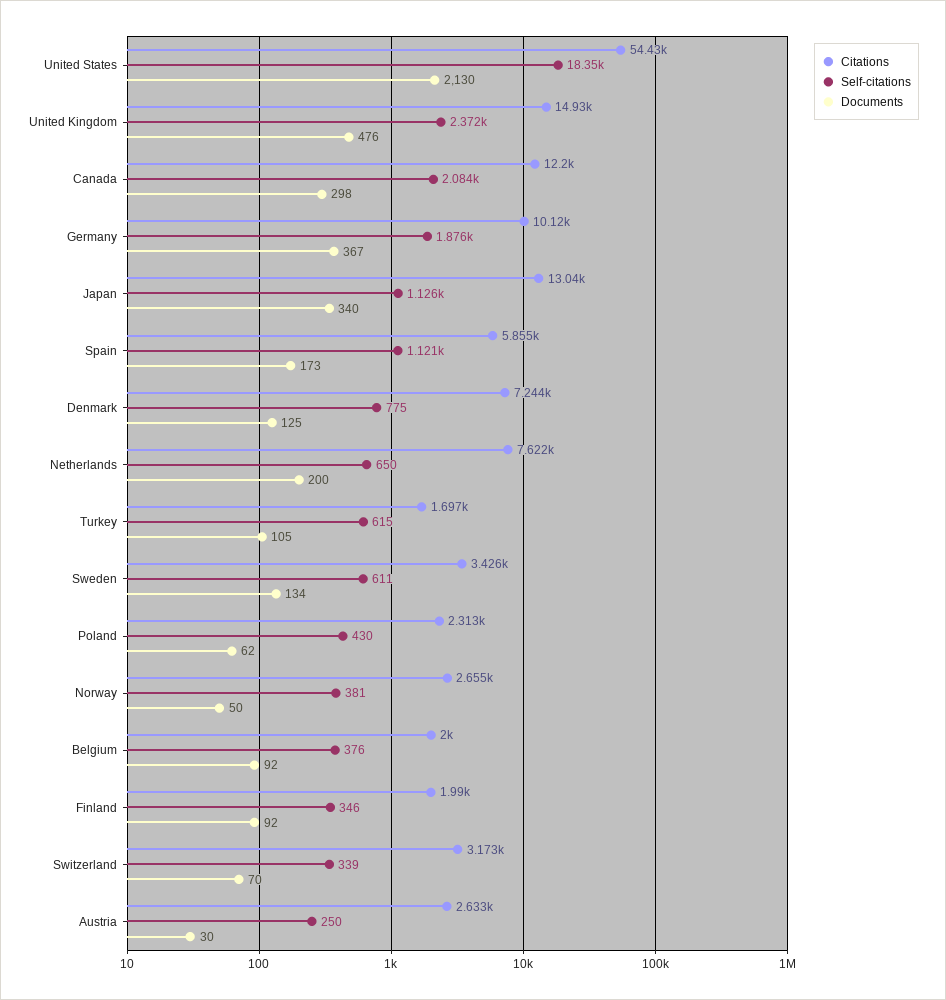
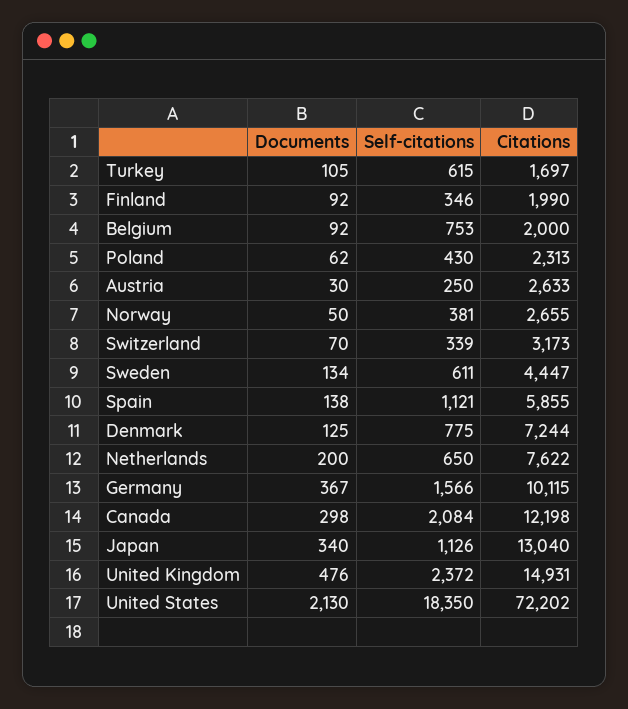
Citations, United States: 54430 -> 72202
Self-citations, Germany: 1876 -> 1566
Documents, Spain: 173 -> 138
Citations, Sweden: 3426 -> 4447
Self-citations, Belgium: 376 -> 753

